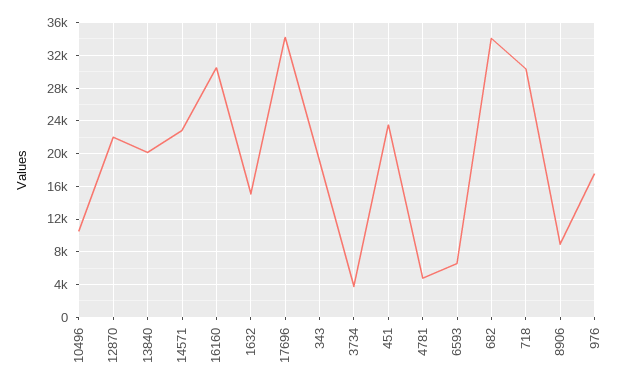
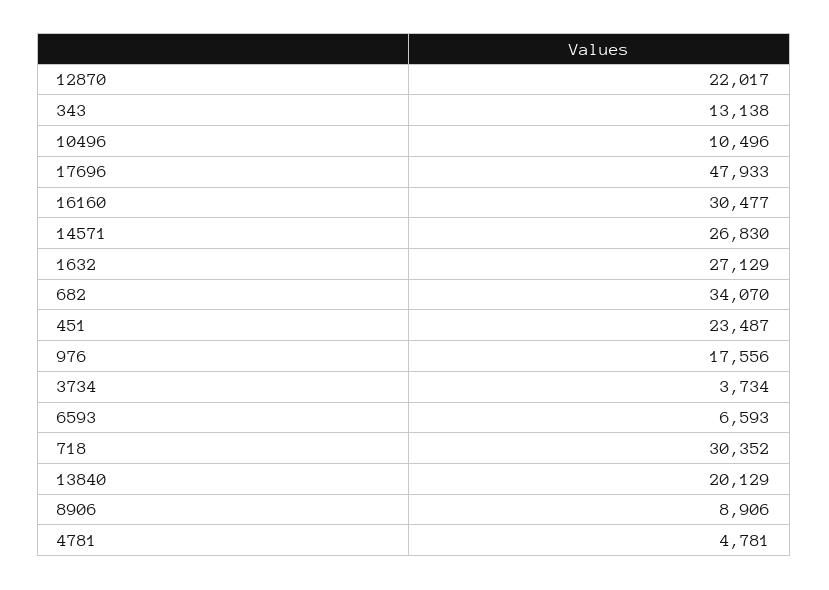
14571: 23000 -> 26830
1632: 15000 -> 27129
17696: 34000 -> 47933
343: 19000 -> 13138

